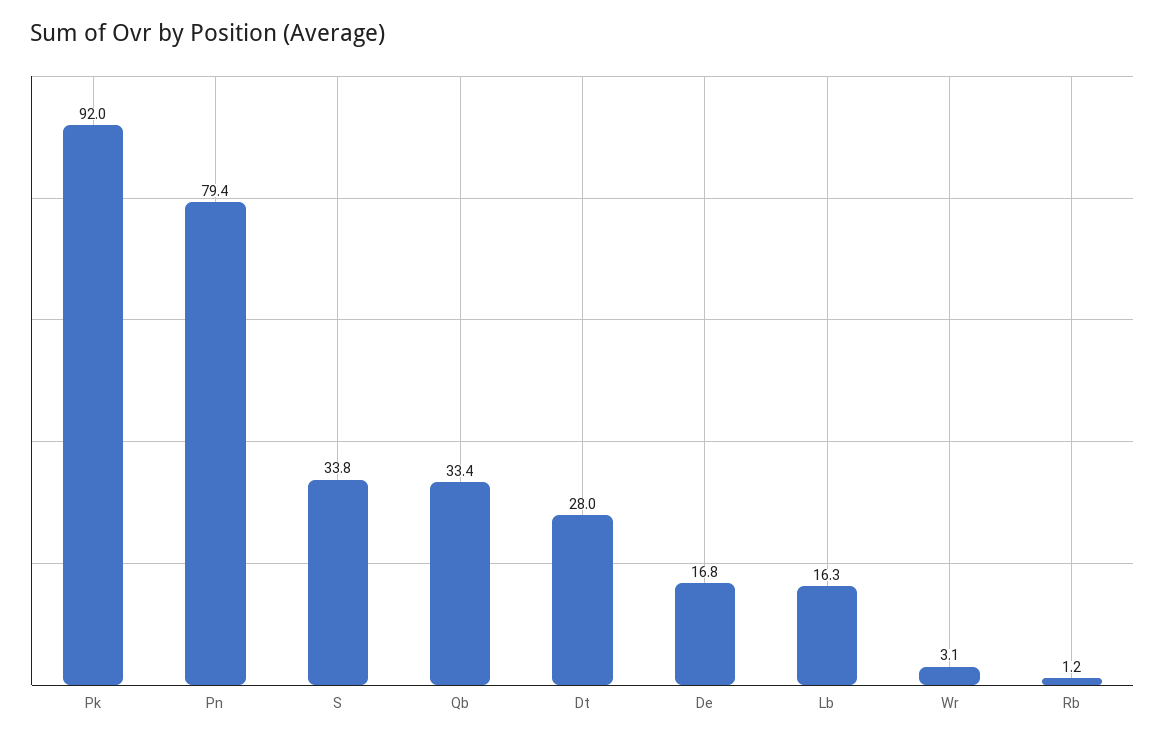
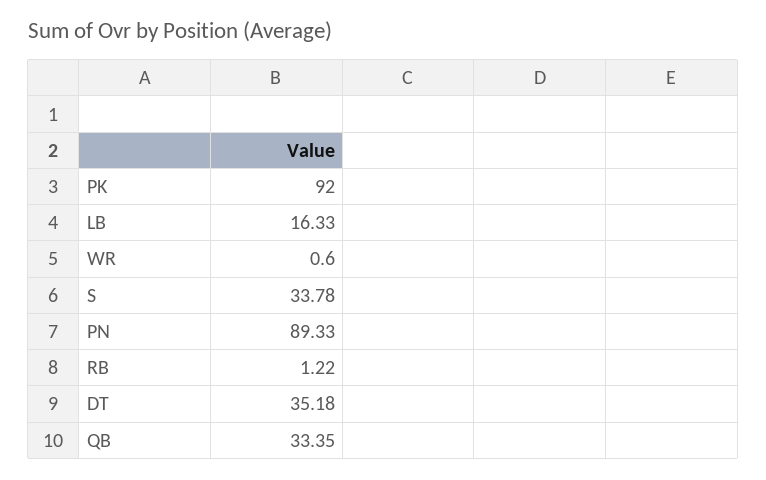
Pn: 79.4 -> 89.33
Dt: 28 -> 35.18
De: 16.8 -> none
Wr: 3.1 -> 0.6

